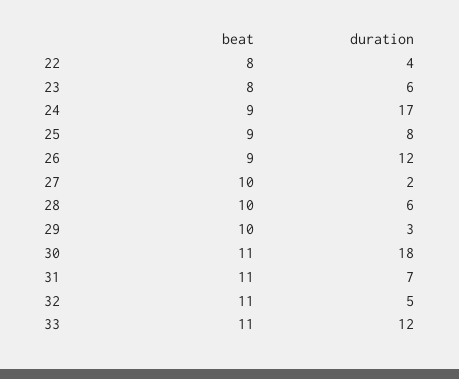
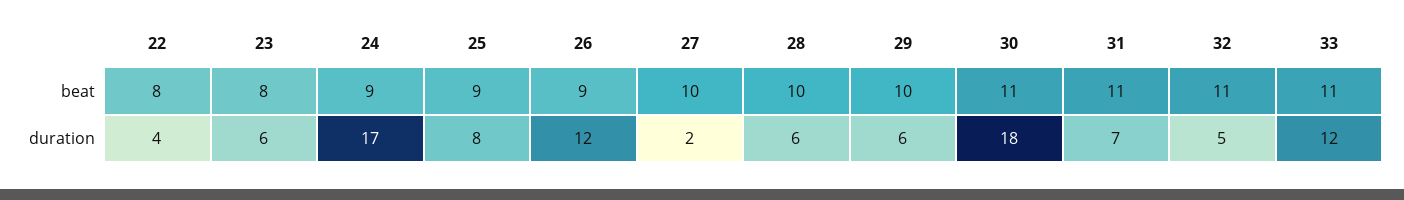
duration, 29: 3 -> 6

